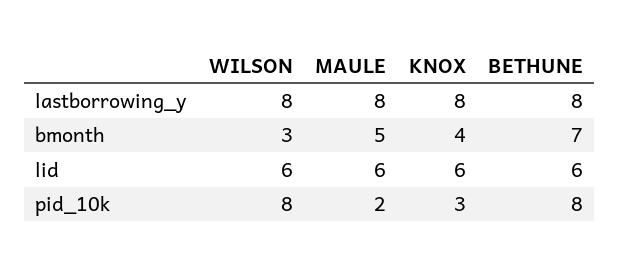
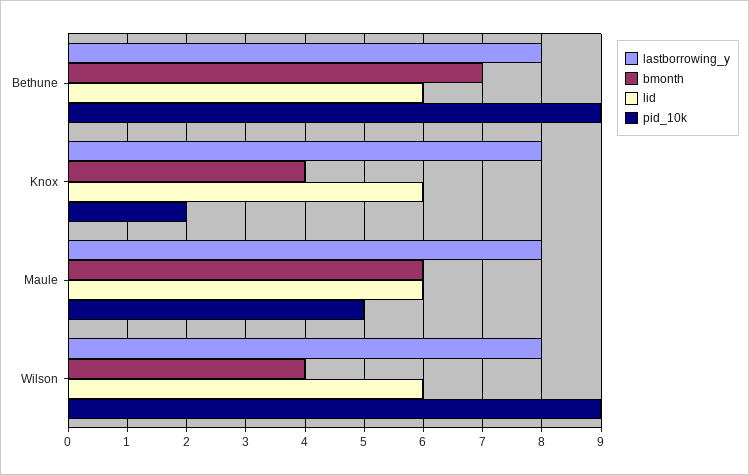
bmonth, WILSON: 3 -> 4
bmonth, MAULE: 5 -> 6
pid_10k, WILSON: 8 -> 9
pid_10k, MAULE: 2 -> 5
pid_10k, KNOX: 3 -> 2
pid_10k, BETHUNE: 8 -> 9

